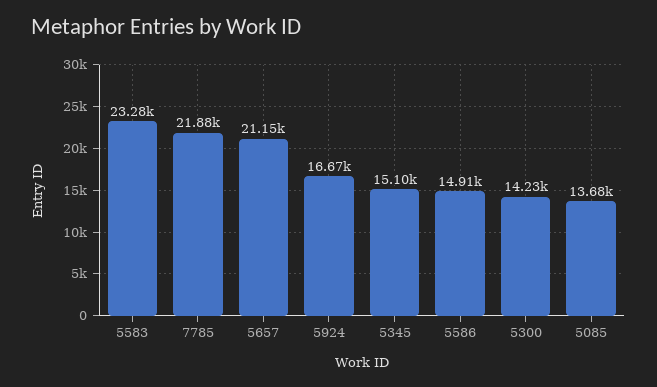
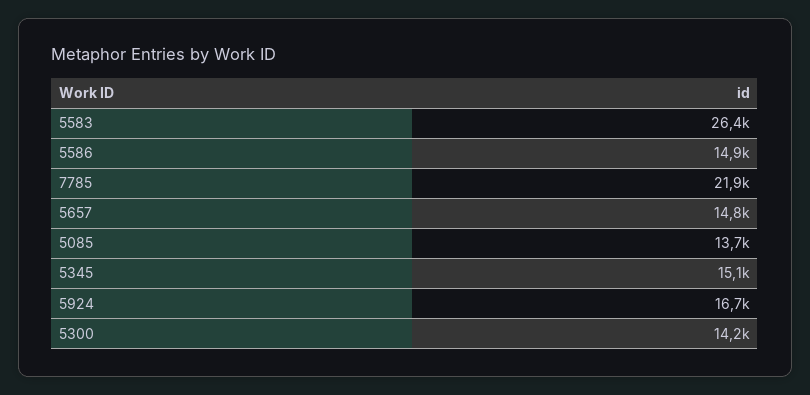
5583: 23280 -> 26400
5657: 21150 -> 14800

